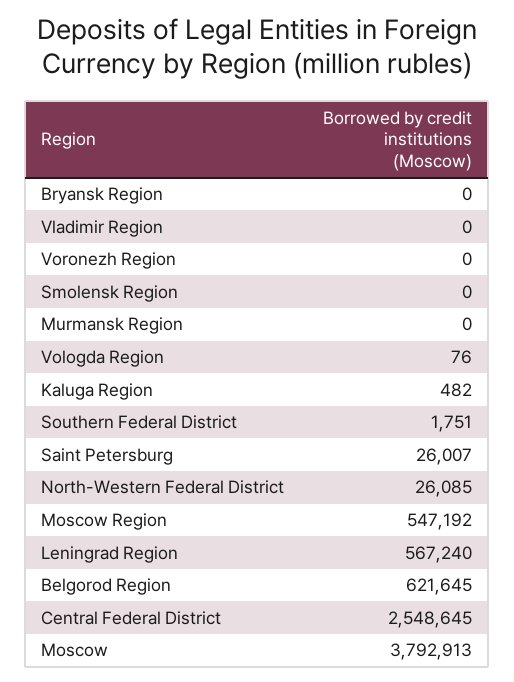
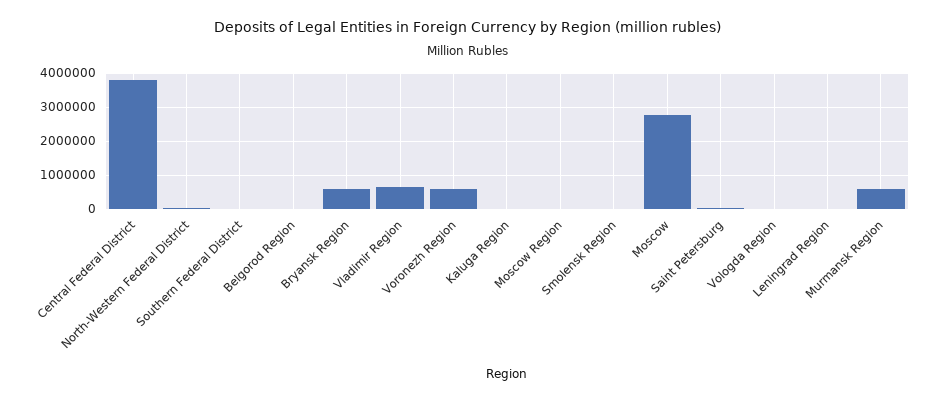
Bryansk Region: 0 -> 600000
Vladimir Region: 0 -> 600000
Voronezh Region: 0 -> 600000
Murmansk Region: 0 -> 600000
Moscow Region: 547192 -> 0
Leningrad Region: 567240 -> 0
Belgorod Region: 621645 -> 0
Central Federal District: 2548645 -> 3800000
Moscow: 3792913 -> 2800000

